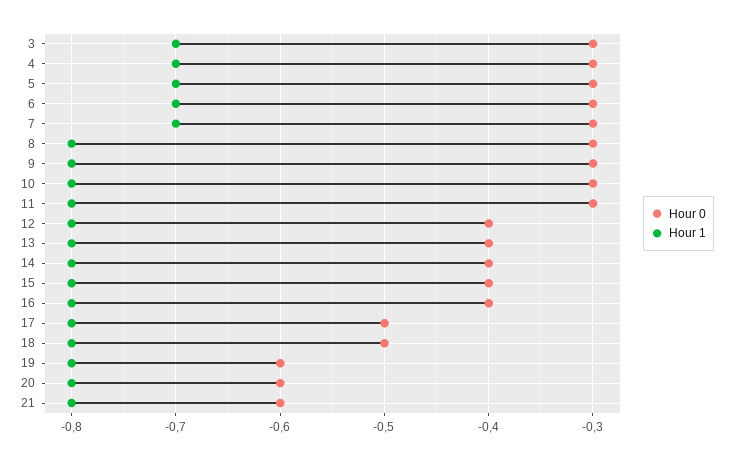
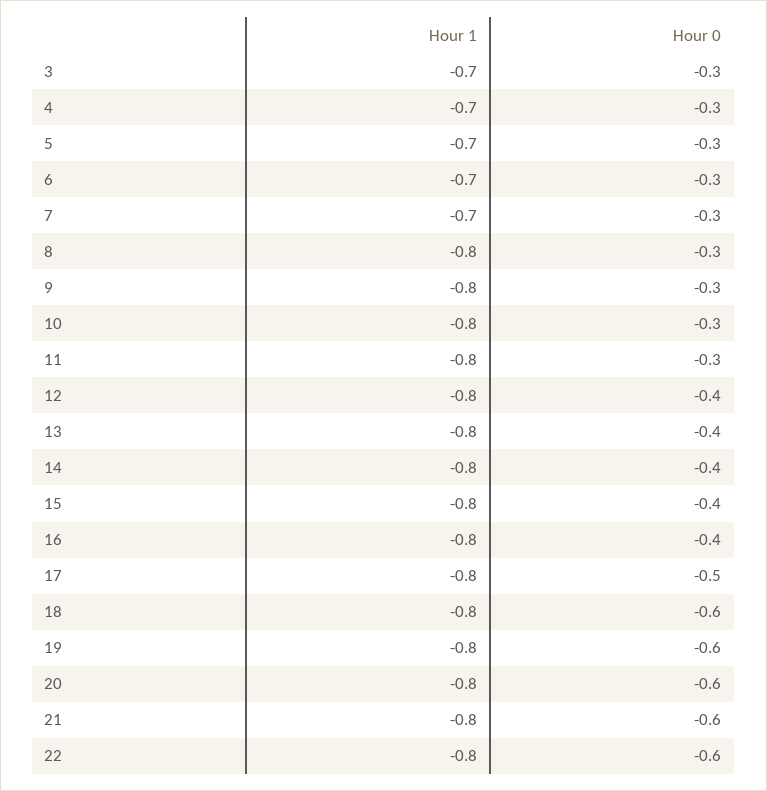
Hour 0, 18: -0.5 -> -0.6
Hour 1, 22: none -> -0.8
Hour 0, 22: none -> -0.6

